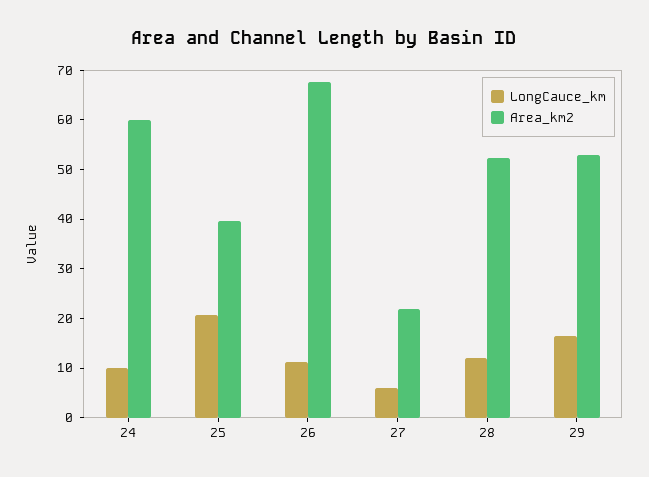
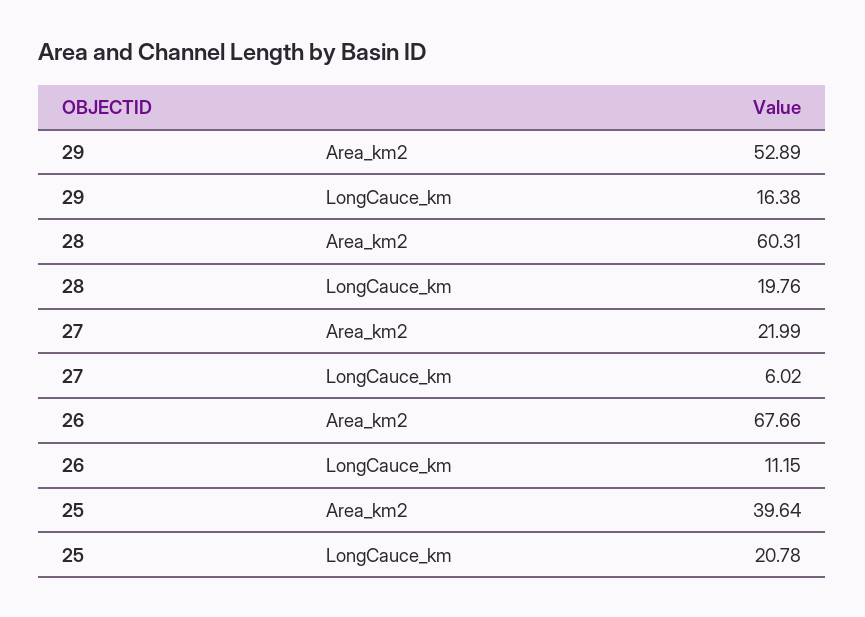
LongCauce_km, 24: 10 -> none
Area_km2, 24: 60 -> none
LongCauce_km, 28: 12 -> 19.76
Area_km2, 28: 52 -> 60.31

